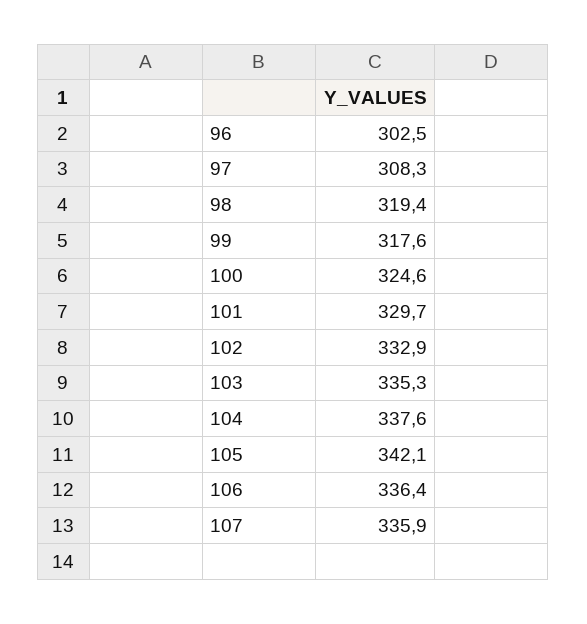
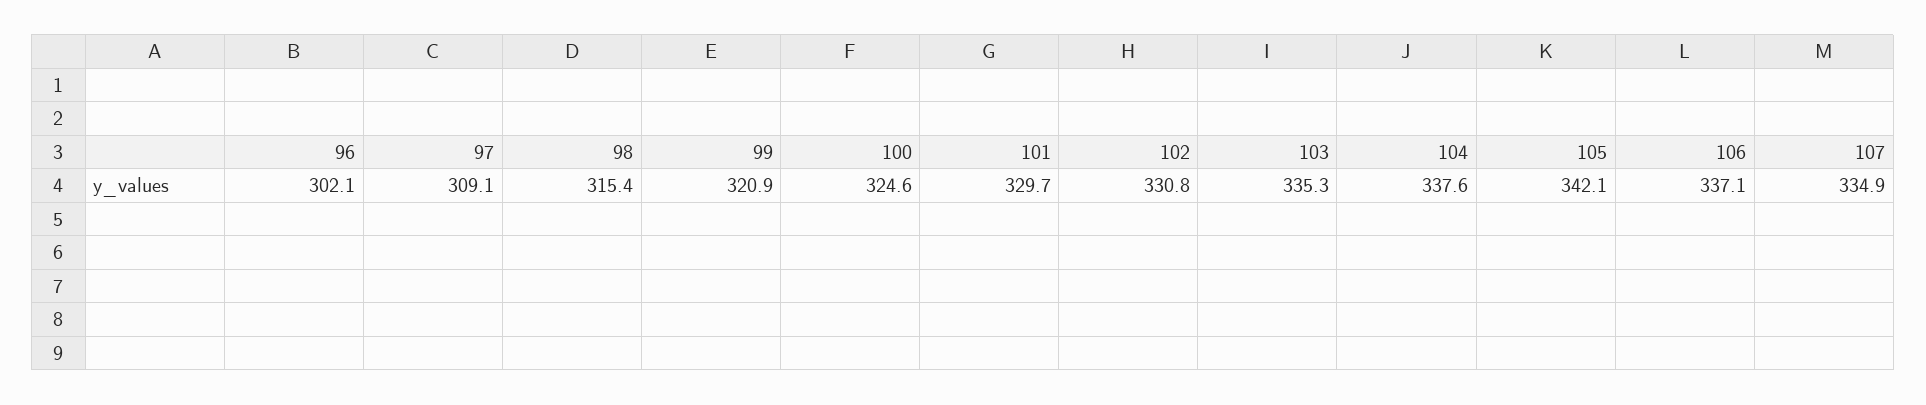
96: 302.5 -> 302.1
97: 308.3 -> 309.1
98: 319.4 -> 315.4
99: 317.6 -> 320.9
102: 332.9 -> 330.8
106: 336.4 -> 337.1
107: 335.9 -> 334.9

